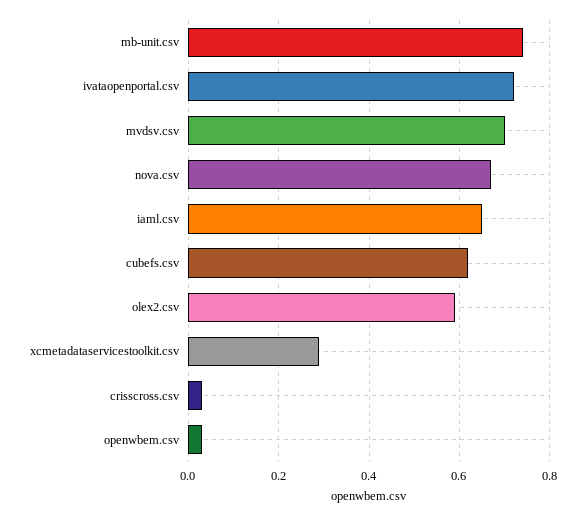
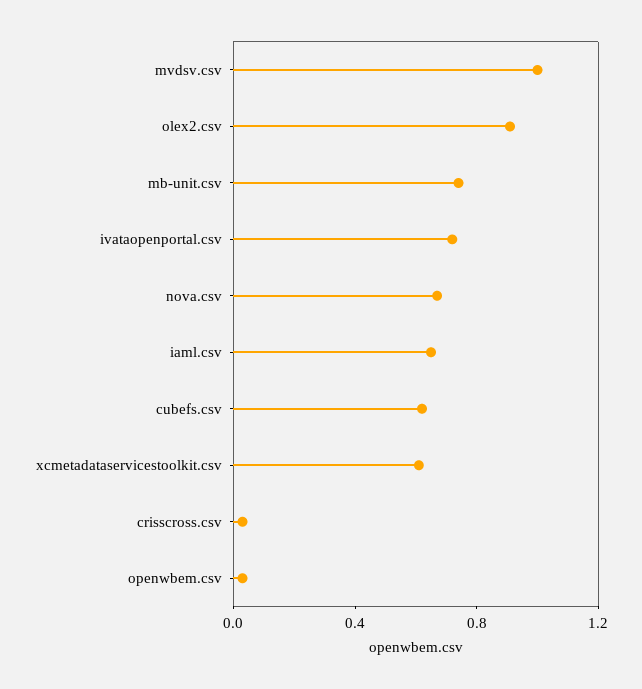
mvdsv.csv: 0.7 -> 1
olex2.csv: 0.6 -> 0.9
xcmetadataservicestoolkit.csv: 0.3 -> 0.6

